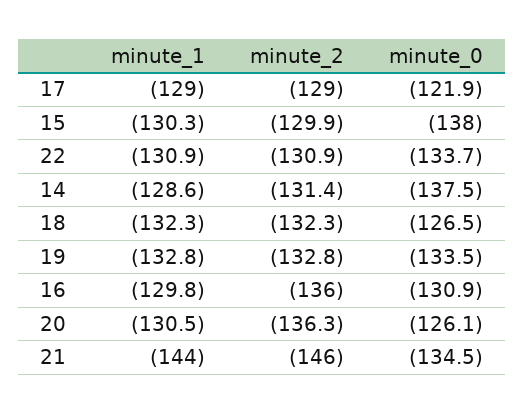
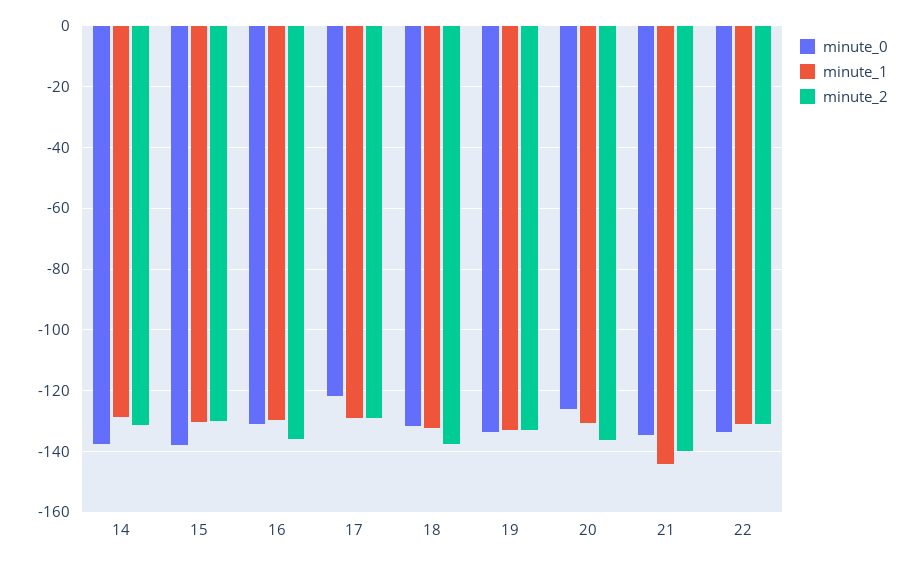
minute_2, 18: -132.3 -> -138
minute_0, 18: -126.5 -> -132
minute_2, 21: -146 -> -140

